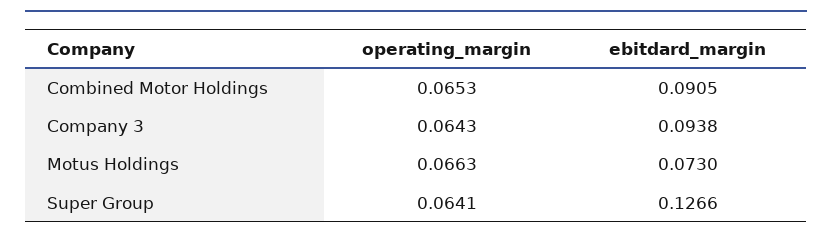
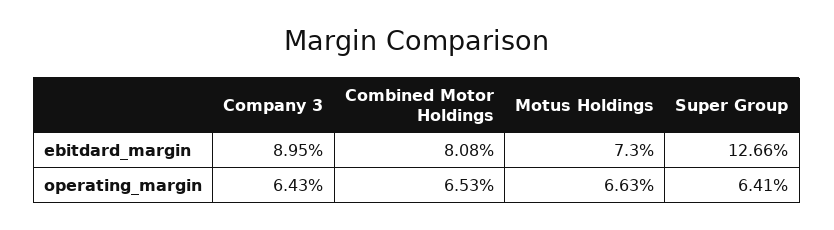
ebitdard_margin, Combined Motor Holdings: 0.0905 -> 0.0808
ebitdard_margin, Company 3: 0.0938 -> 0.0895

